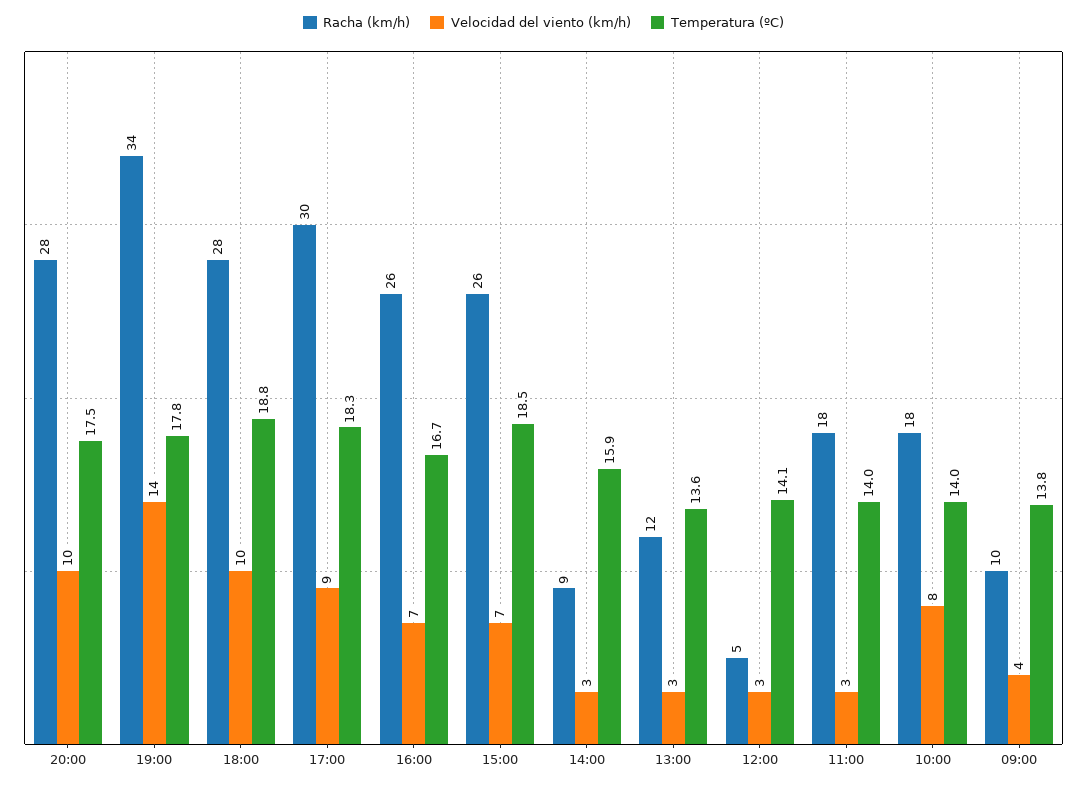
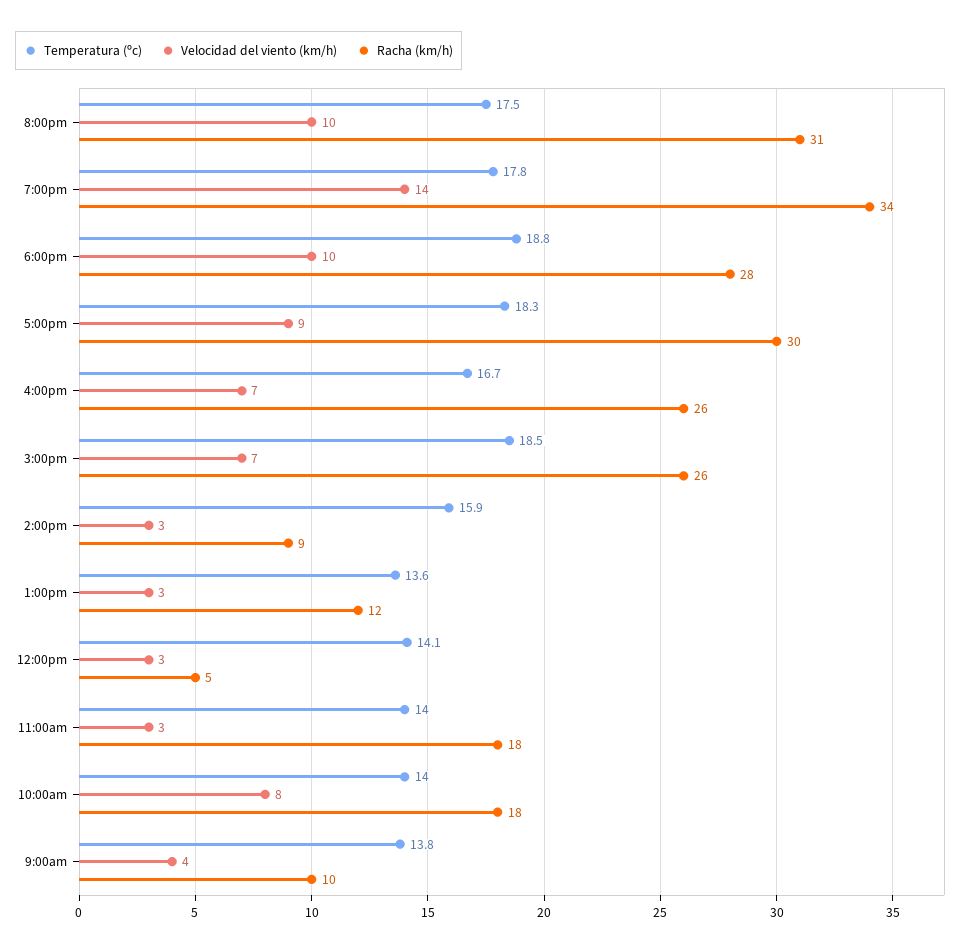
Racha (km/h), 20:00: 28 -> 31

